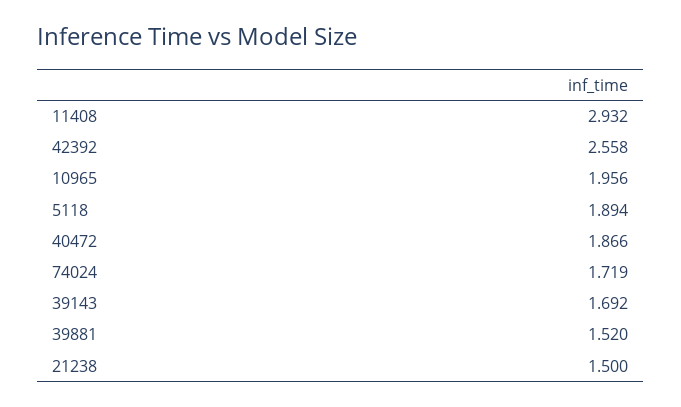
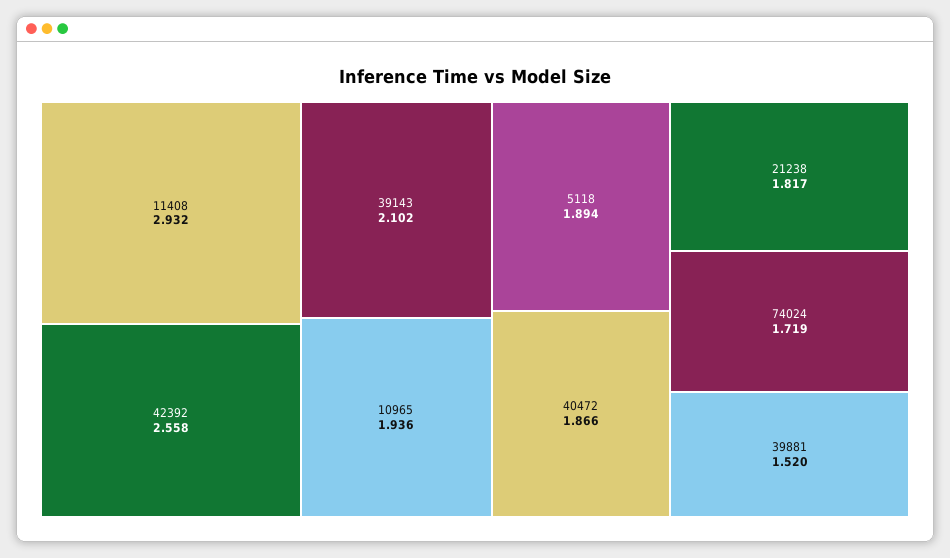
10965: 1.956 -> 1.936
39143: 1.692 -> 2.102
21238: 1.5 -> 1.817

